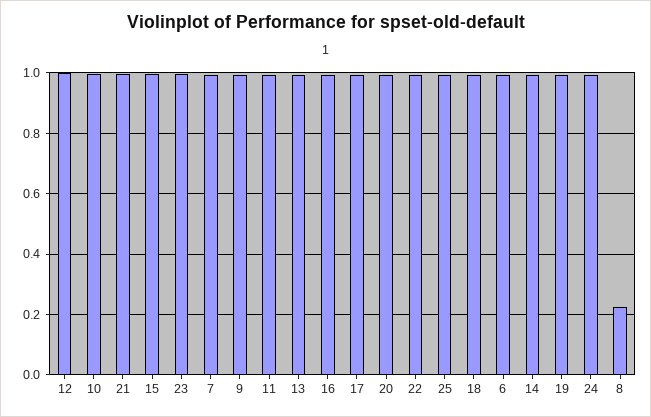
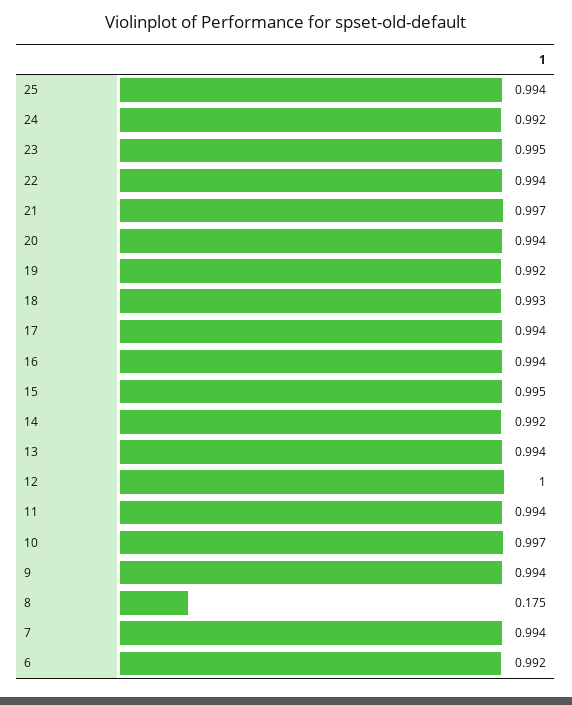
8: 0.22 -> 0.175

